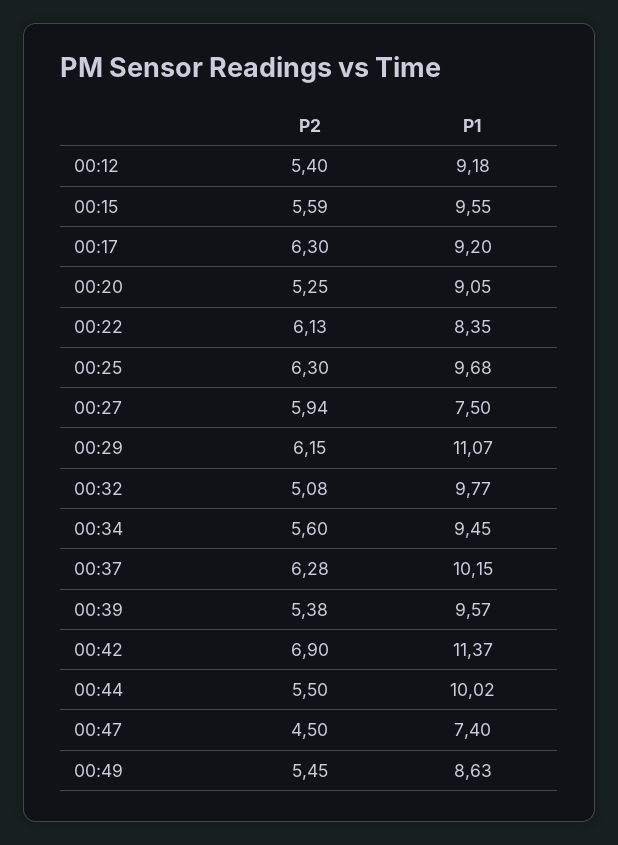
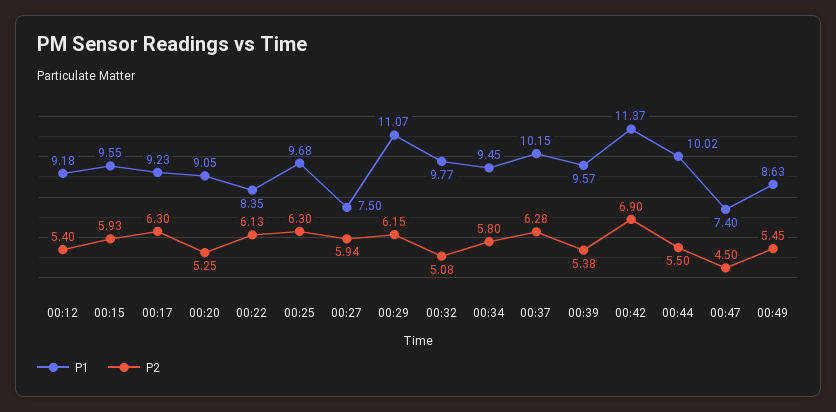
P2, 00:15: 5.59 -> 5.93
P1, 00:17: 9.2 -> 9.23
P2, 00:34: 5.6 -> 5.8

